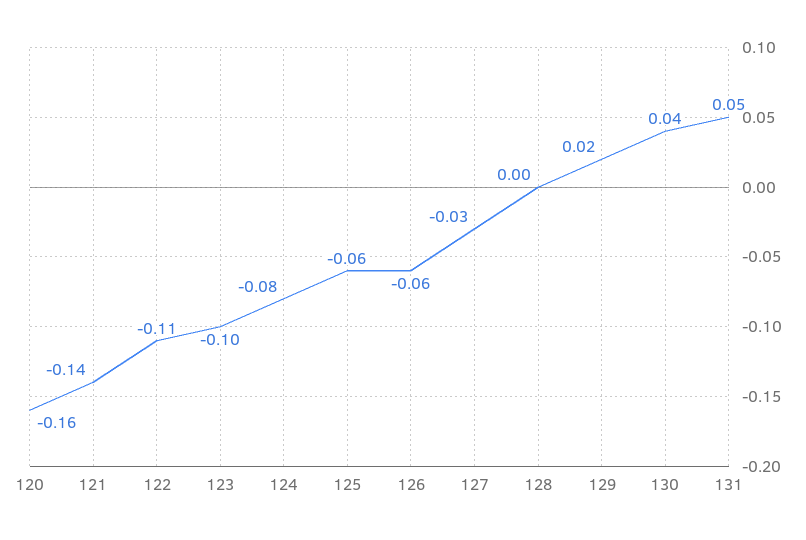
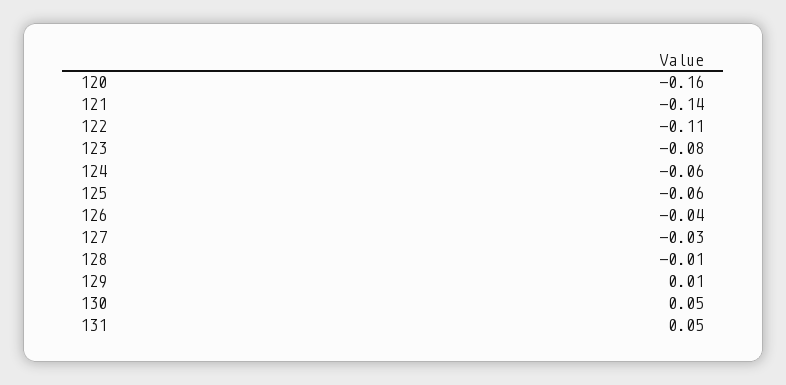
123: -0.1 -> -0.08
124: -0.08 -> -0.06
126: -0.06 -> -0.04
128: 0 -> -0.01
129: 0.02 -> 0.01
130: 0.04 -> 0.05

